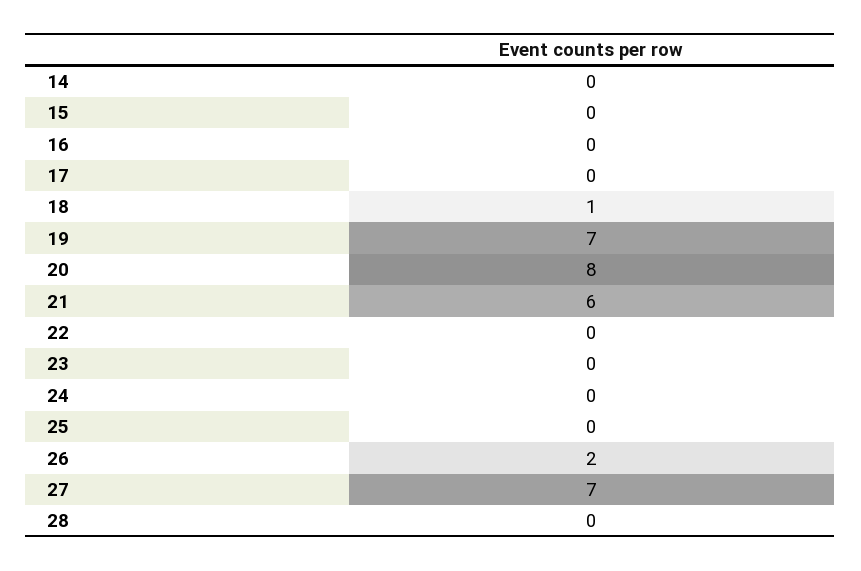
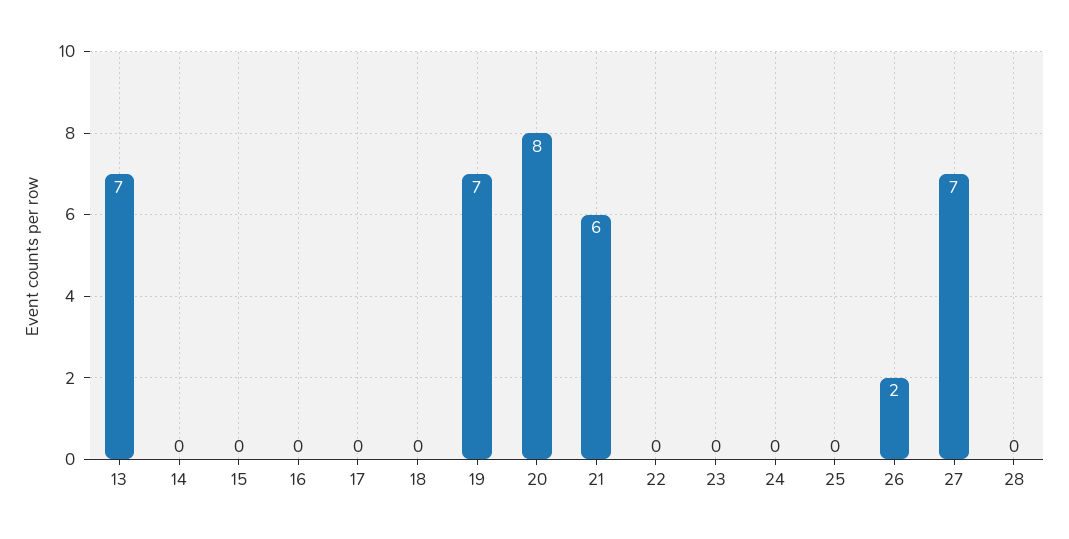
18: 1 -> 0
13: none -> 7

